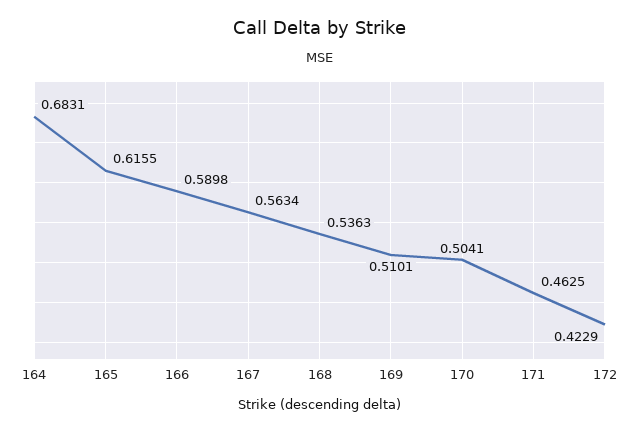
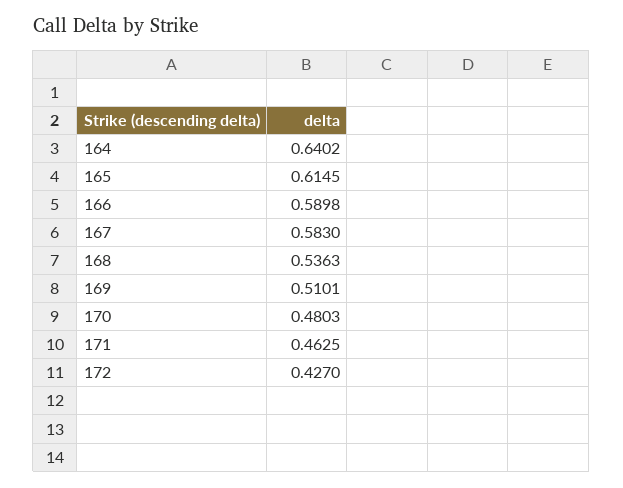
164: 0.6831 -> 0.6402
165: 0.6155 -> 0.6145
167: 0.5634 -> 0.583
170: 0.5041 -> 0.4803
172: 0.4229 -> 0.427

